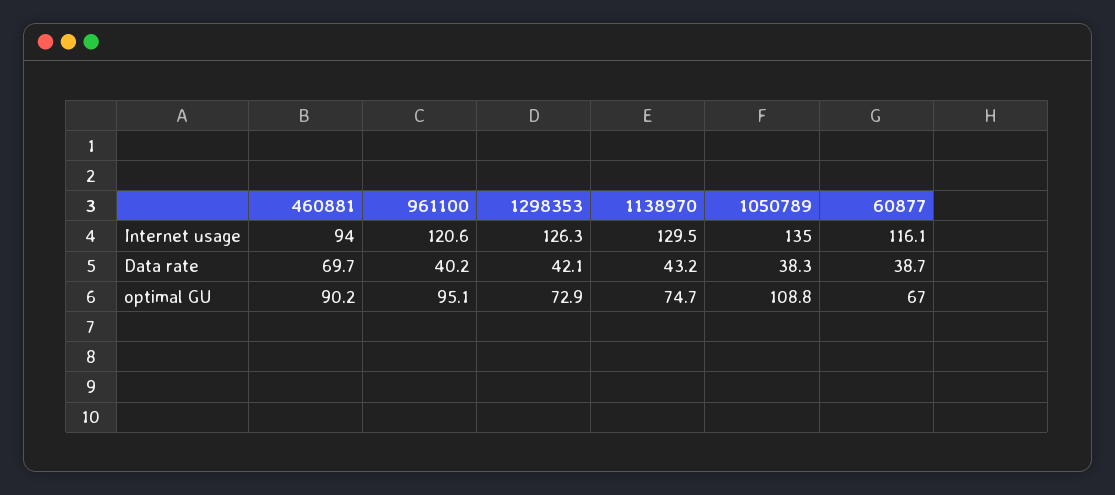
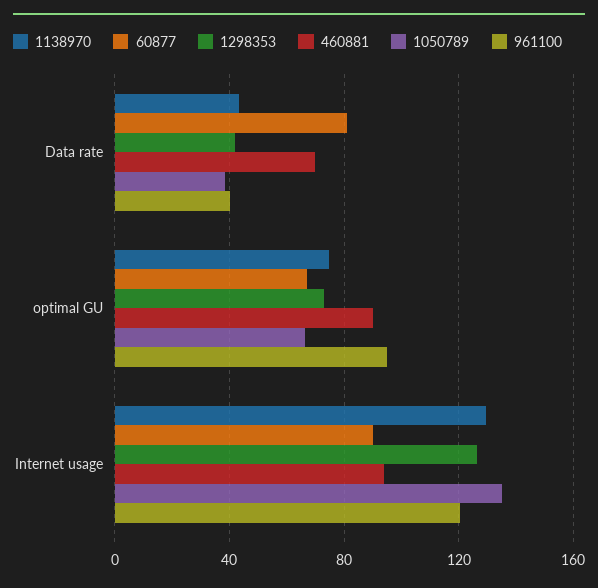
60877, Internet usage: 116.1 -> 90
60877, Data rate: 38.7 -> 80
1050789, optimal GU: 108.8 -> 65

